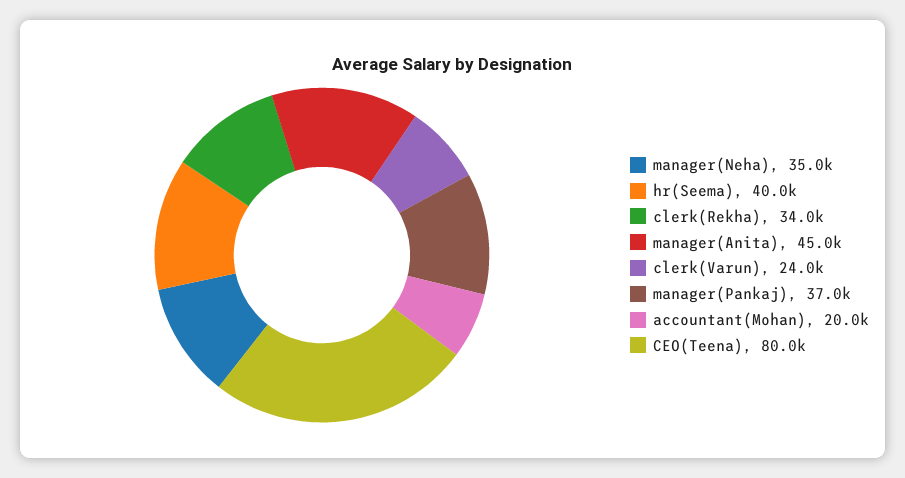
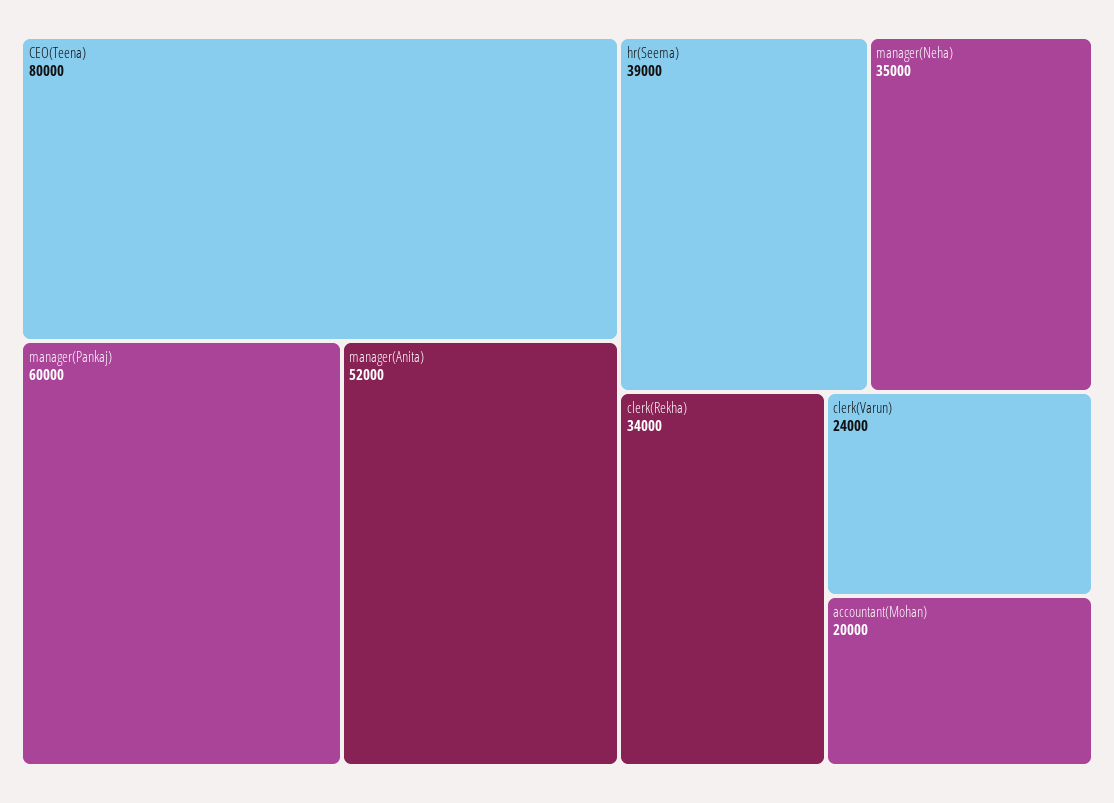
hr(Seema): 40000 -> 39000
manager(Anita): 45000 -> 52000
manager(Pankaj): 37000 -> 60000

